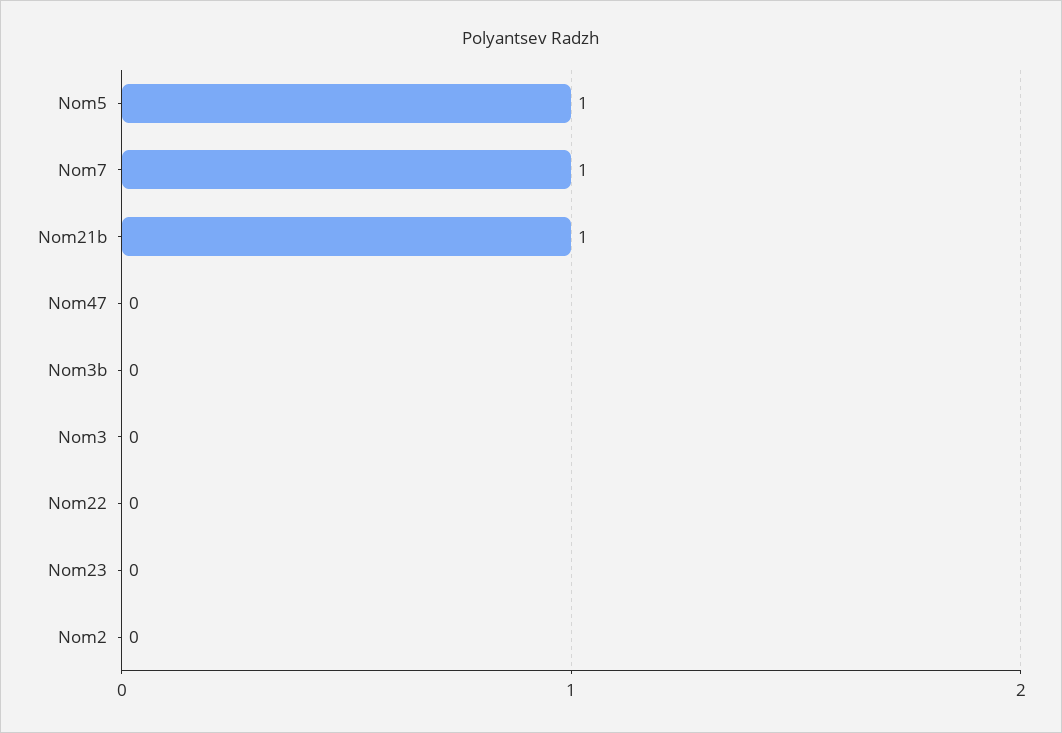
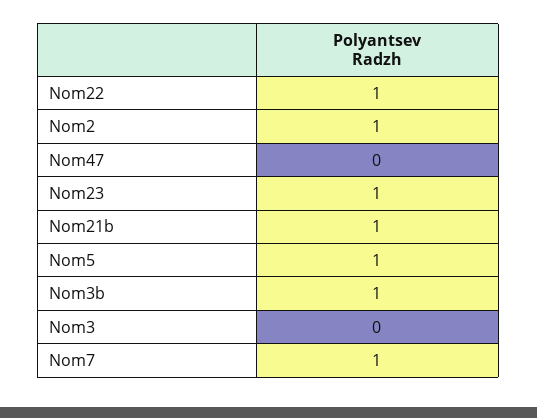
Nom3b: 0 -> 1
Nom22: 0 -> 1
Nom23: 0 -> 1
Nom2: 0 -> 1

